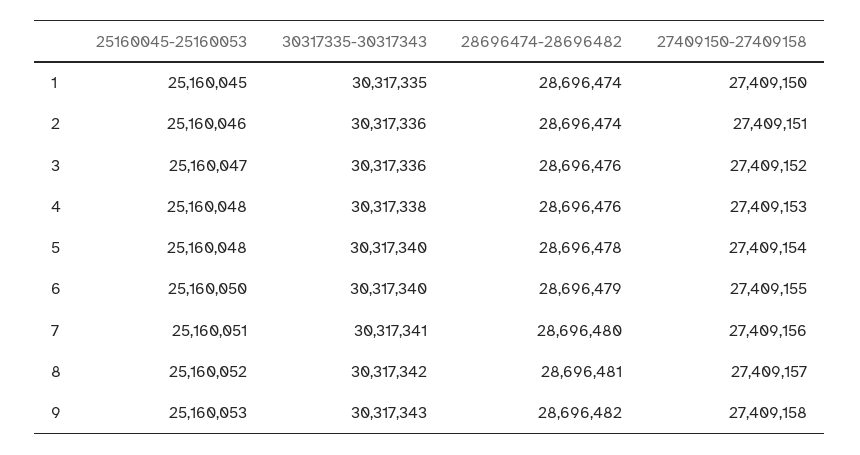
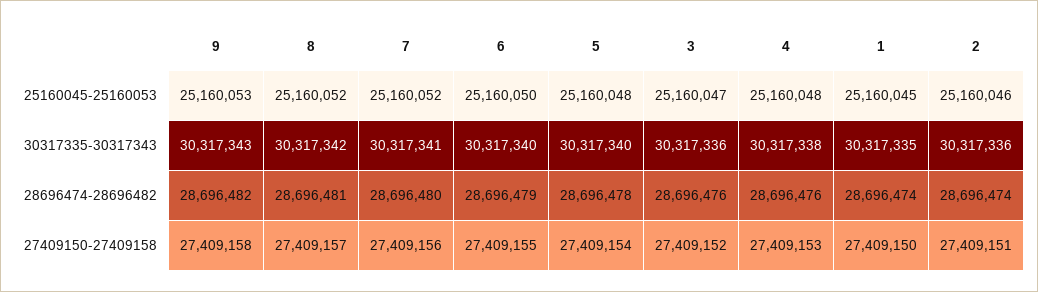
25160045-25160053, 7: 25160051 -> 25160052

